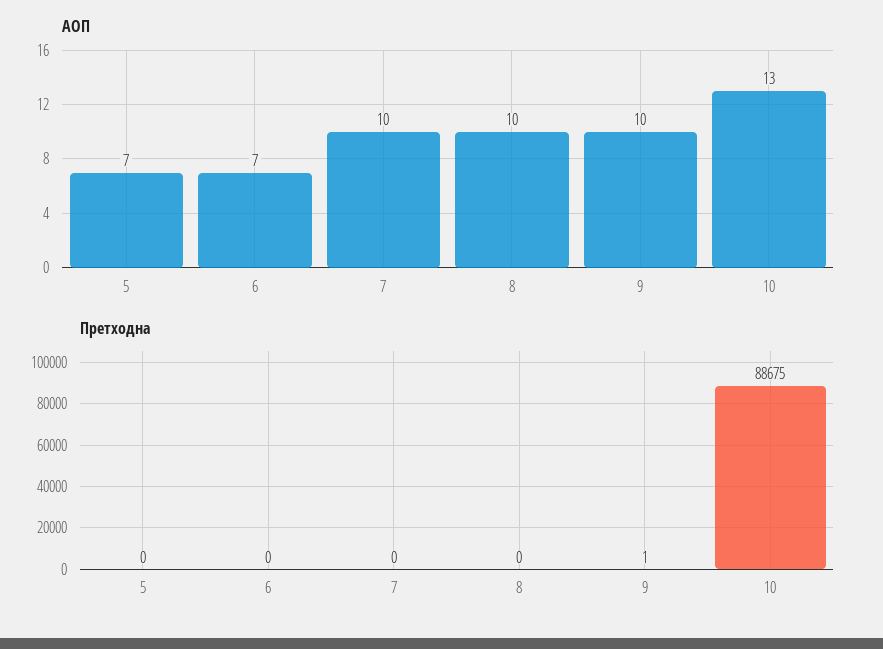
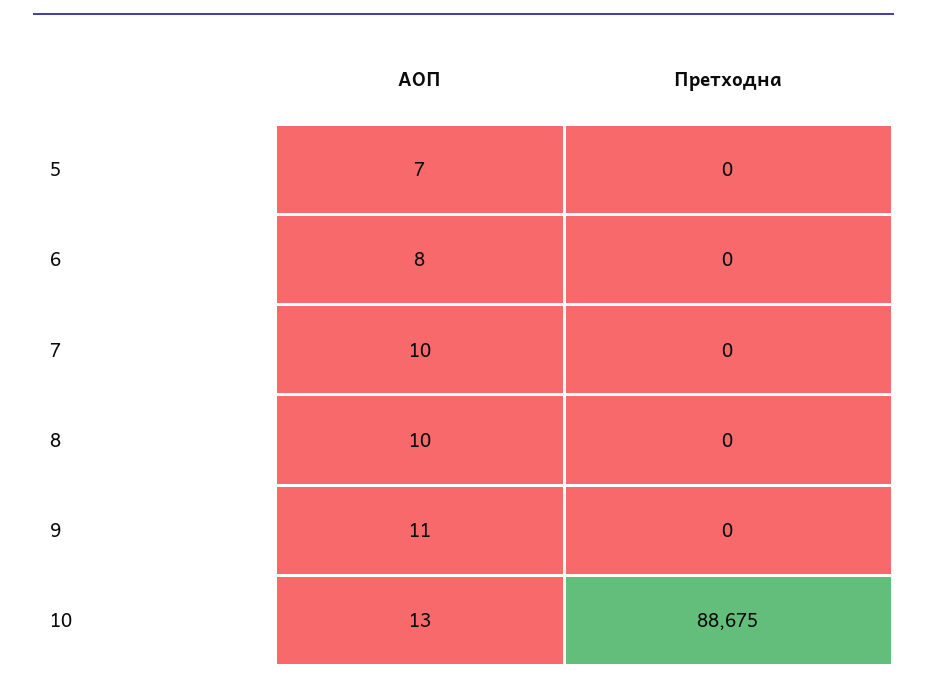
АОП, 6: 7 -> 8
АОП, 9: 10 -> 11
Претходна, 9: 1 -> 0

